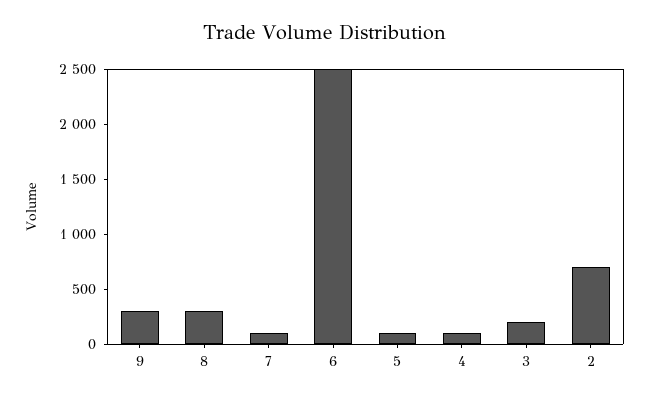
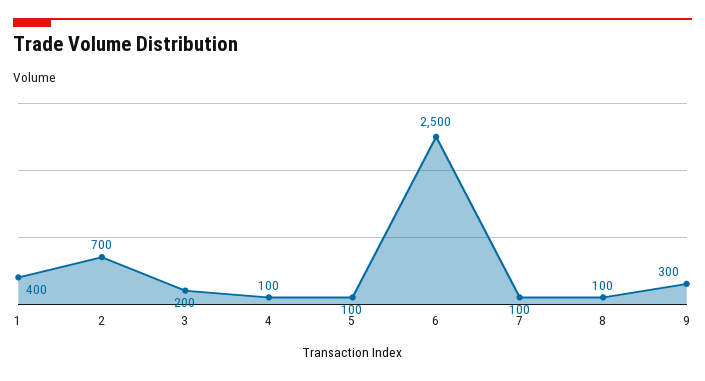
8: 300 -> 100
1: none -> 400

